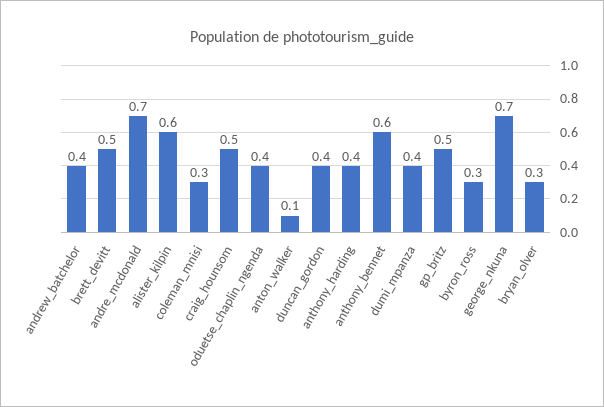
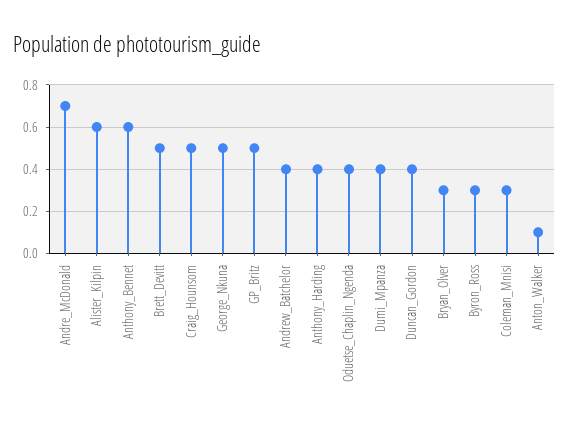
george_nkuna: 0.7 -> 0.5

